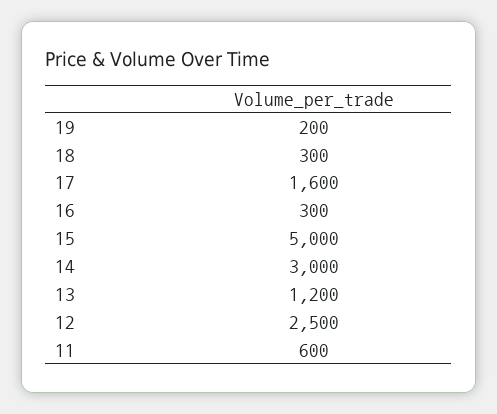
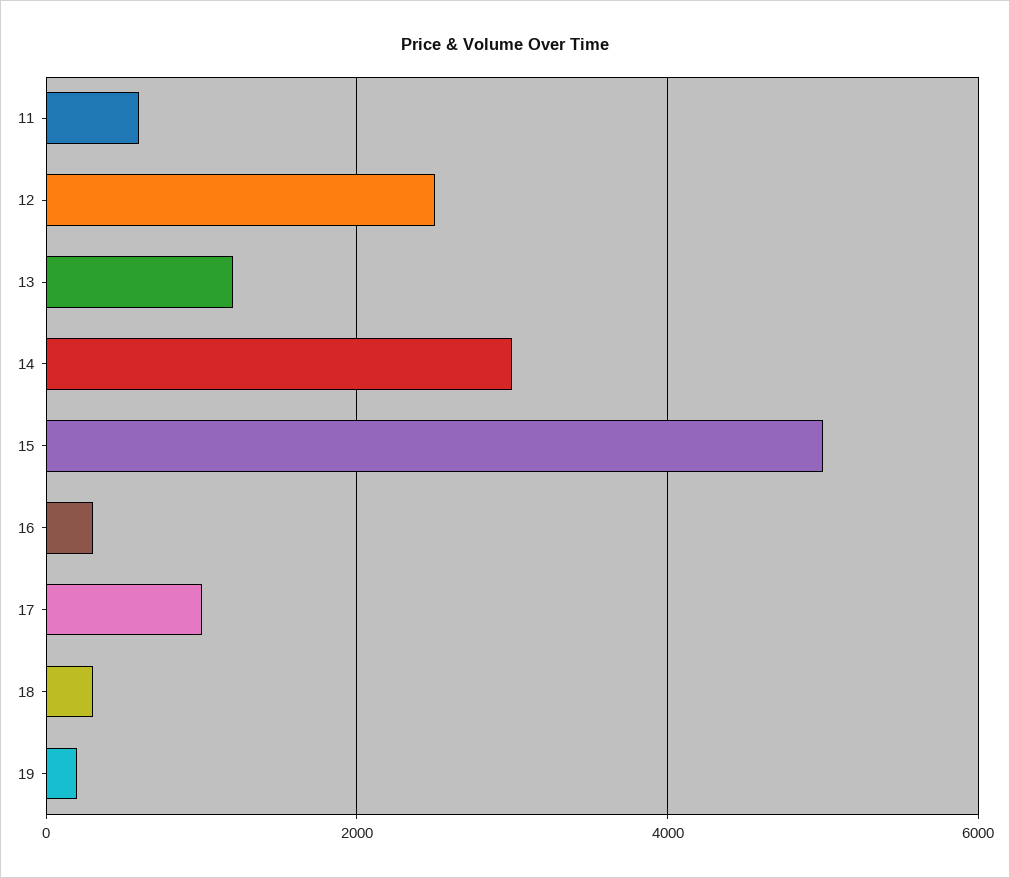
17: 1600 -> 1000

